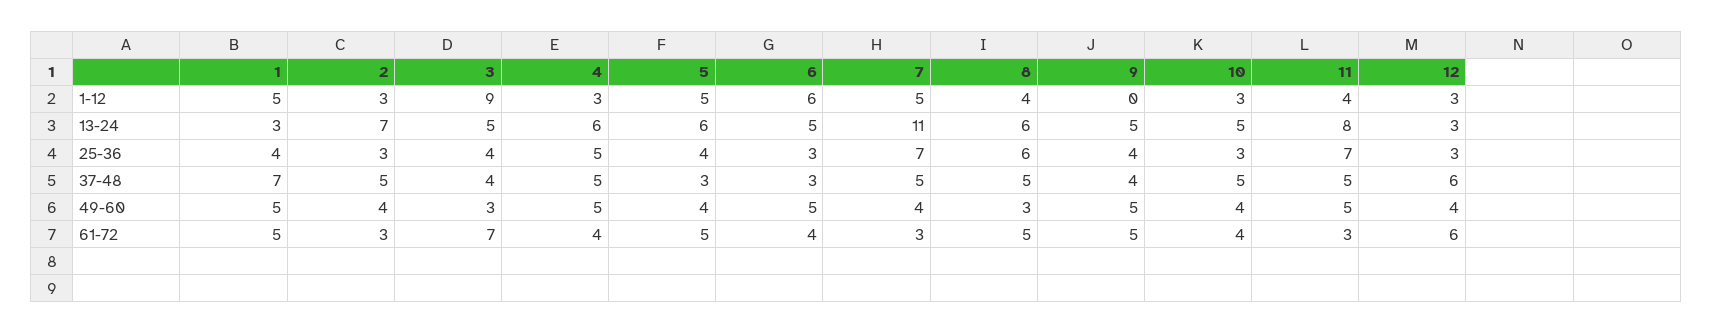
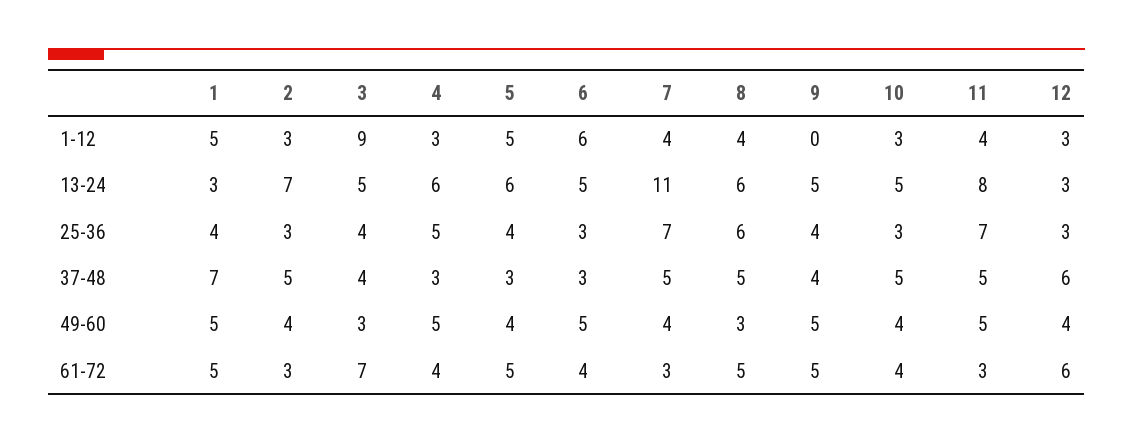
7, 1-12: 5 -> 4
4, 37-48: 5 -> 3

